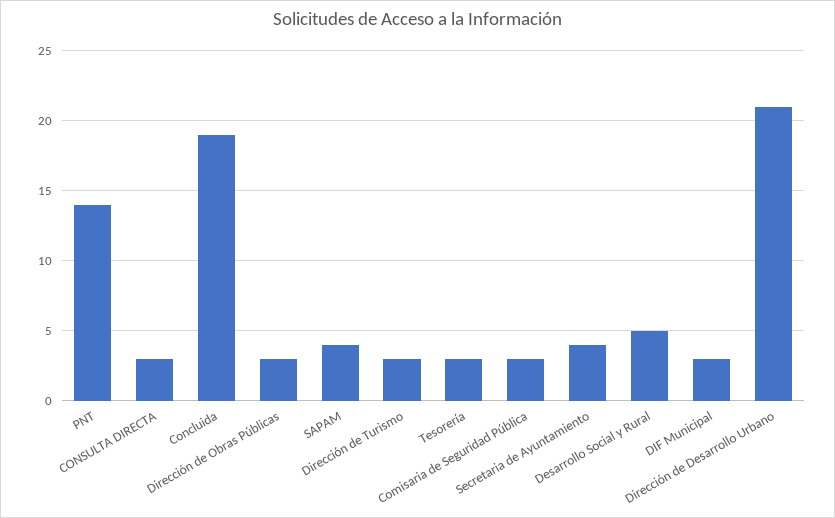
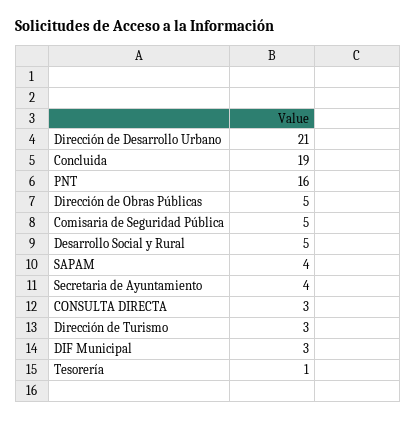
PNT: 14 -> 16
Dirección de Obras Públicas: 3 -> 5
Tesorería: 3 -> 1
Comisaria de Seguridad Pública: 3 -> 5

